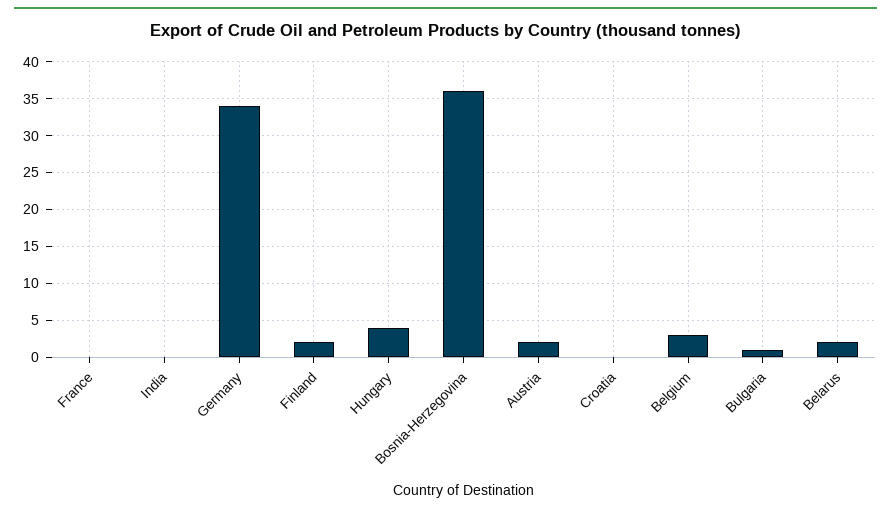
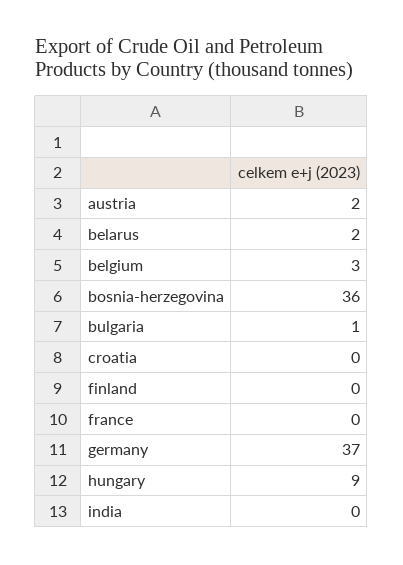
Germany: 34 -> 37
Finland: 2 -> 0
Hungary: 4 -> 9

